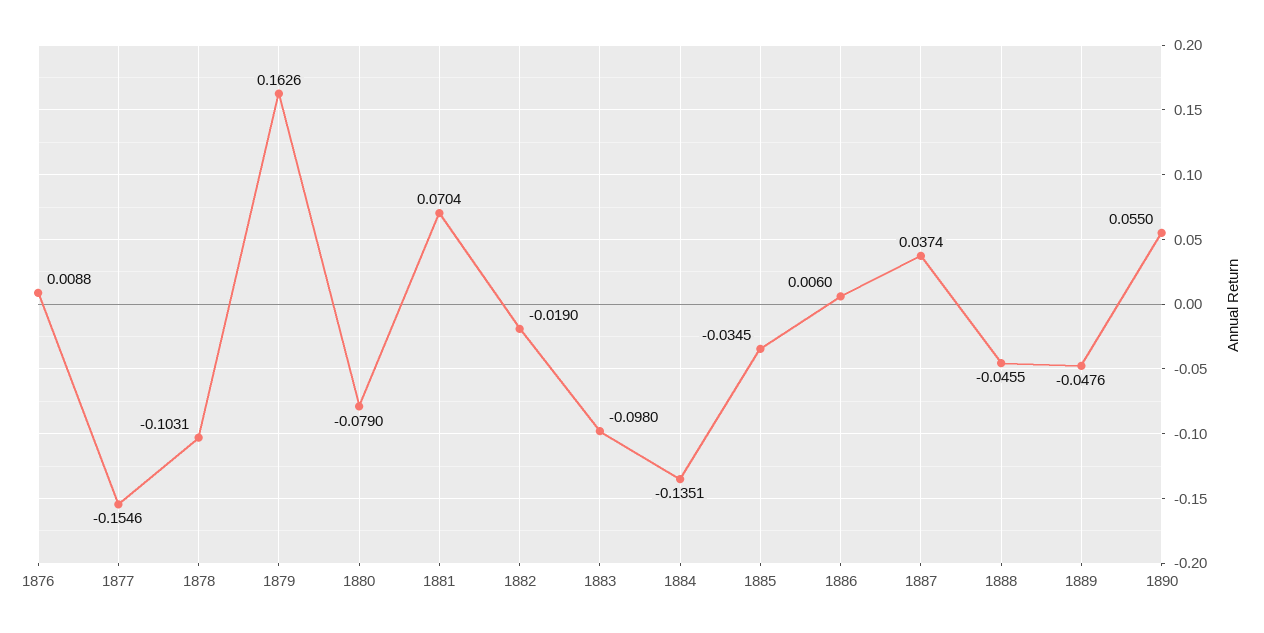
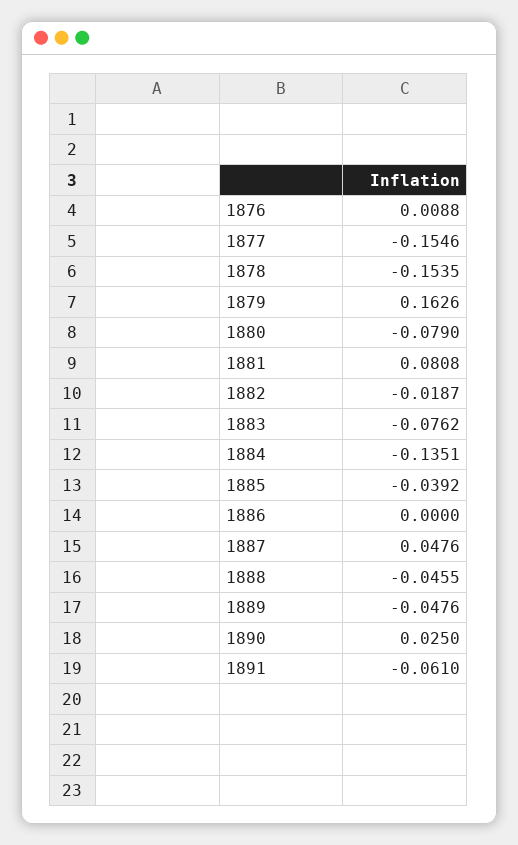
1878: -0.1031 -> -0.1535
1881: 0.0704 -> 0.0808
1882: -0.019 -> -0.0187
1883: -0.098 -> -0.0762
1885: -0.0345 -> -0.0392
1886: 0.006 -> 0
1887: 0.0374 -> 0.0476
1890: 0.055 -> 0.025
1891: none -> -0.061

